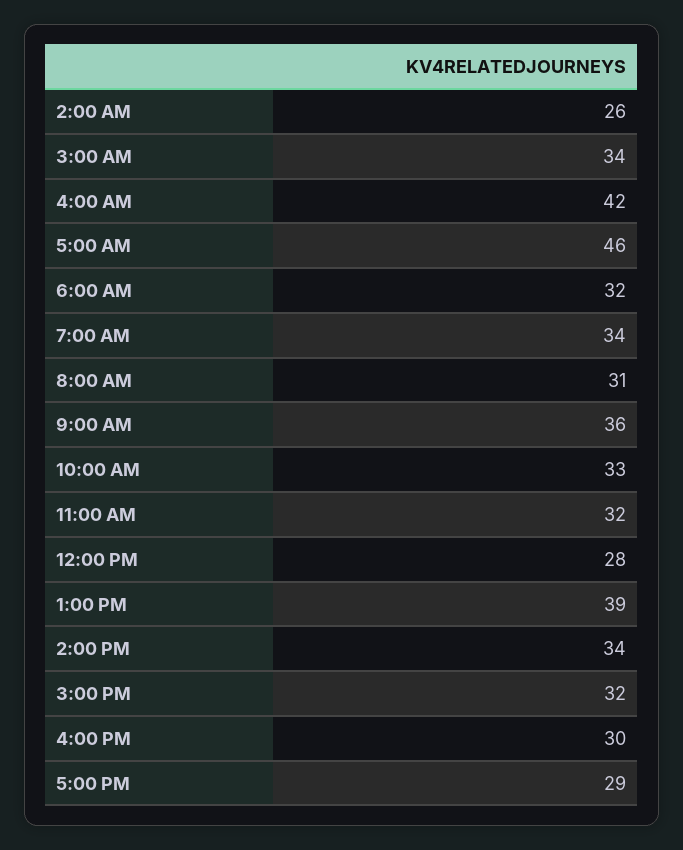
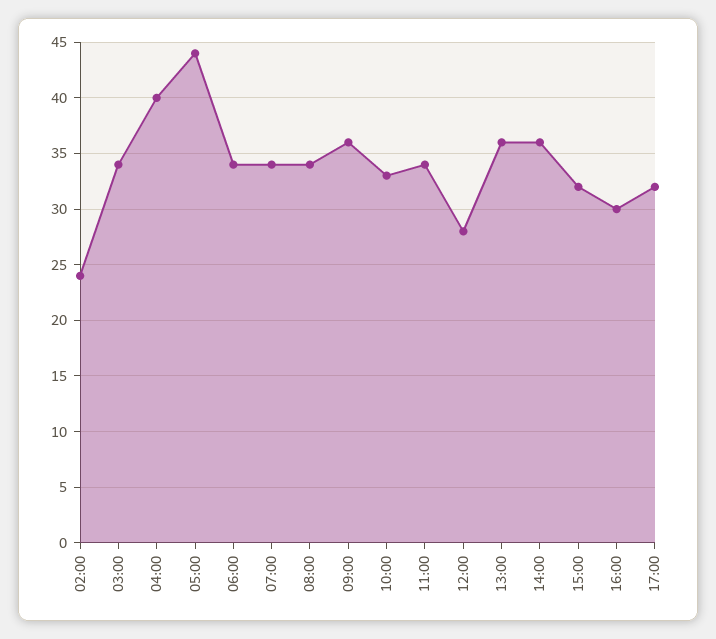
2:00 AM: 26 -> 24
4:00 AM: 42 -> 40
5:00 AM: 46 -> 44
6:00 AM: 32 -> 34
8:00 AM: 31 -> 34
11:00 AM: 32 -> 34
1:00 PM: 39 -> 36
2:00 PM: 34 -> 36
5:00 PM: 29 -> 32

